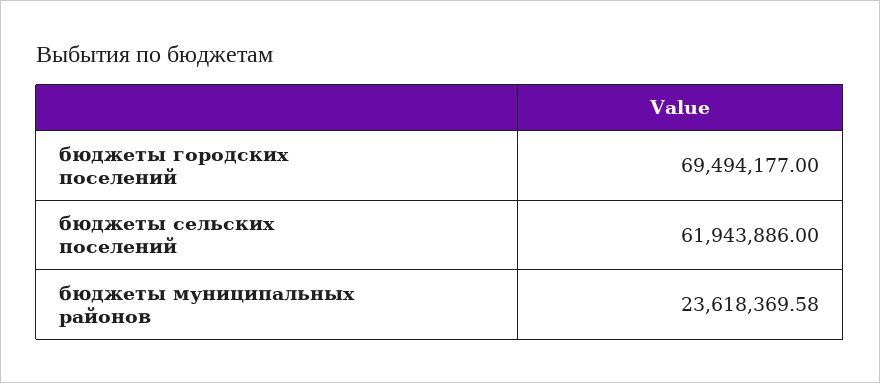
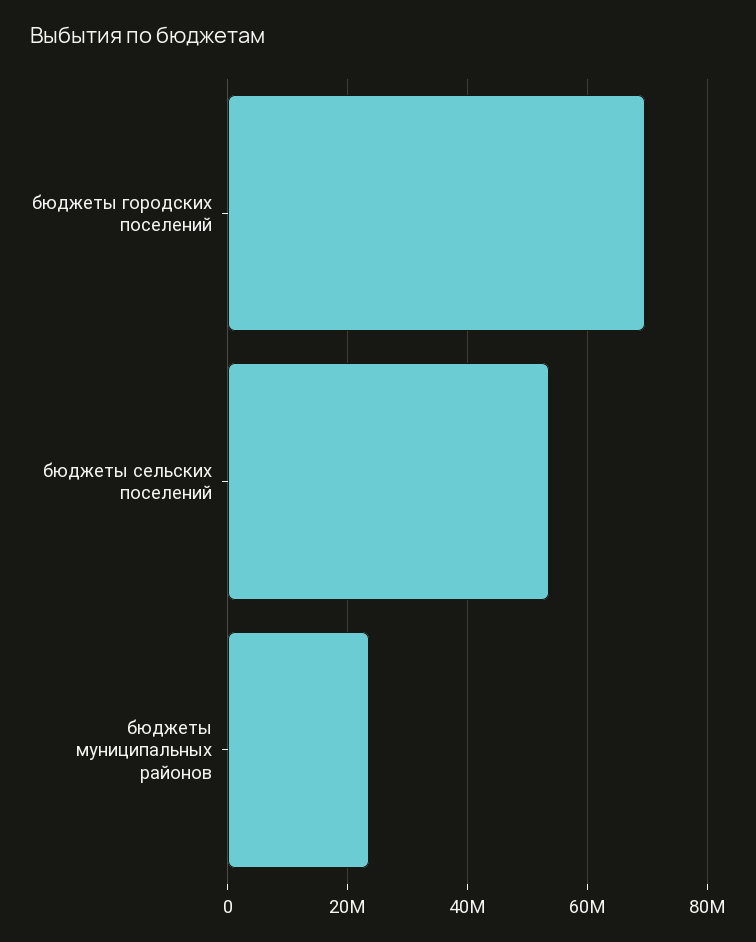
бюджеты сельских поселений: 61943886 -> 54000000

